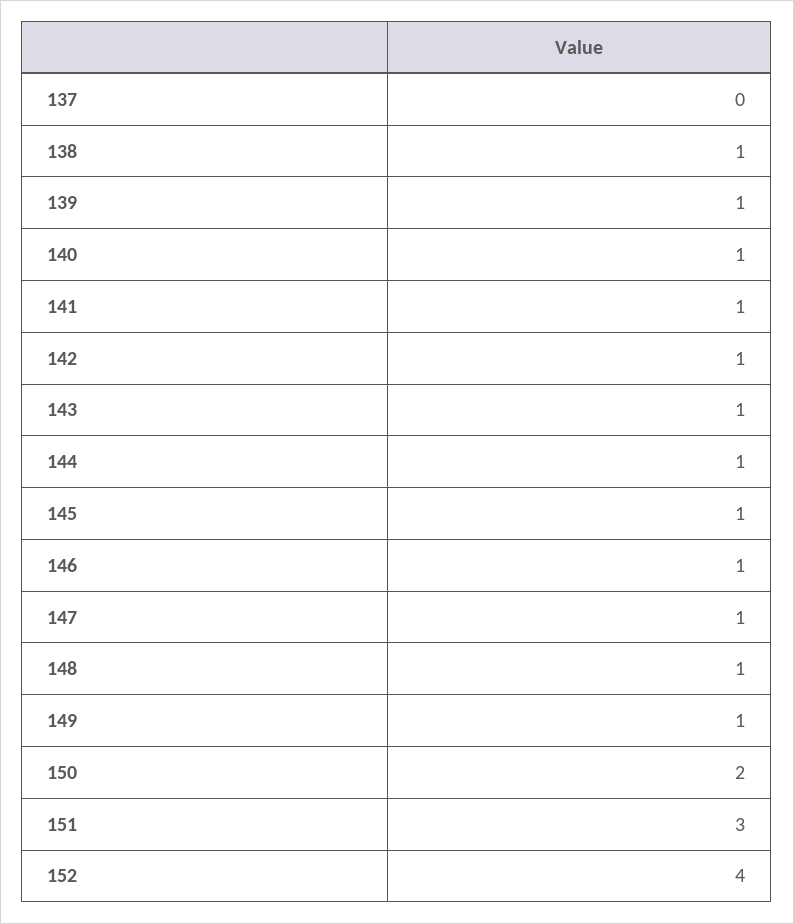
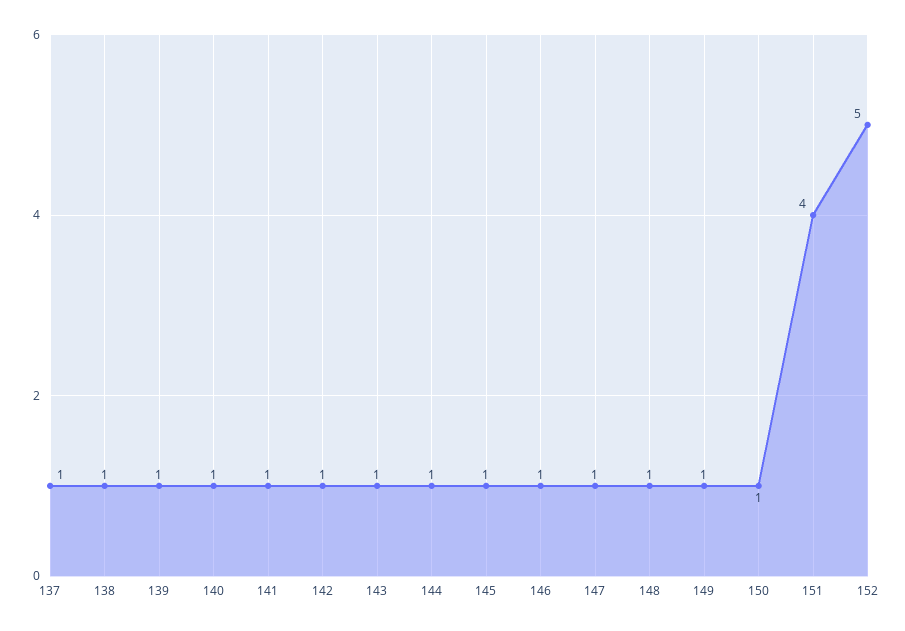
137: 0 -> 1
150: 2 -> 1
151: 3 -> 4
152: 4 -> 5

